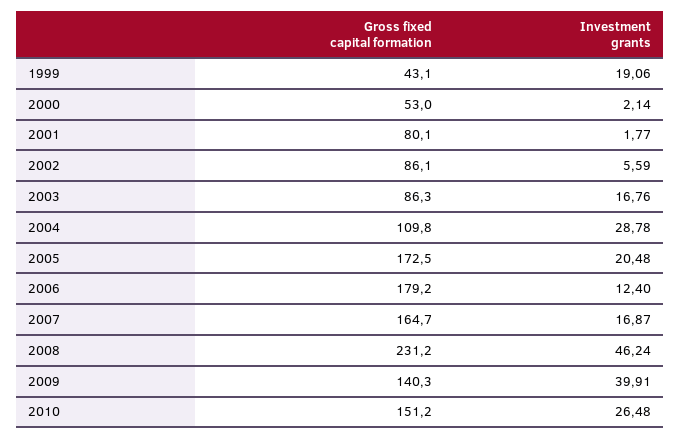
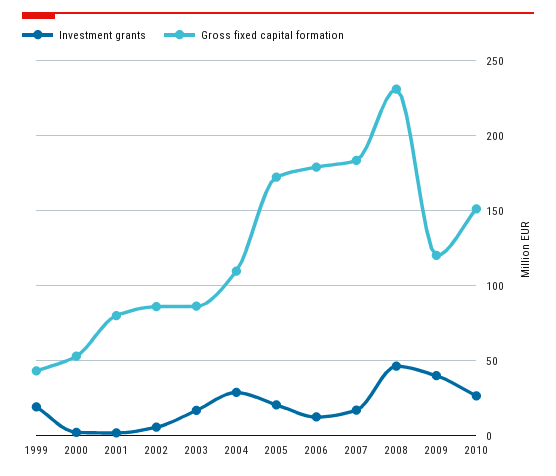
Gross fixed capital formation, 2007: 164.7 -> 185
Gross fixed capital formation, 2009: 140.3 -> 120

